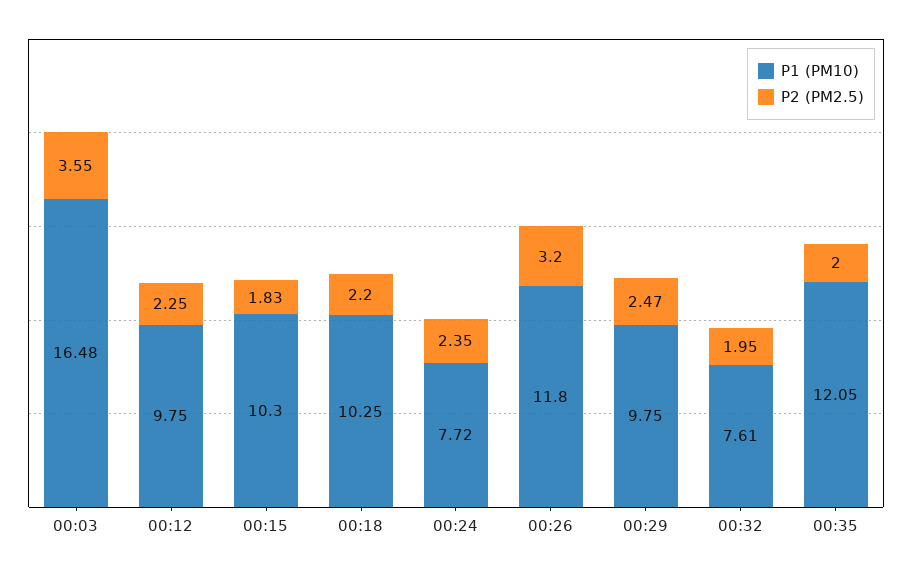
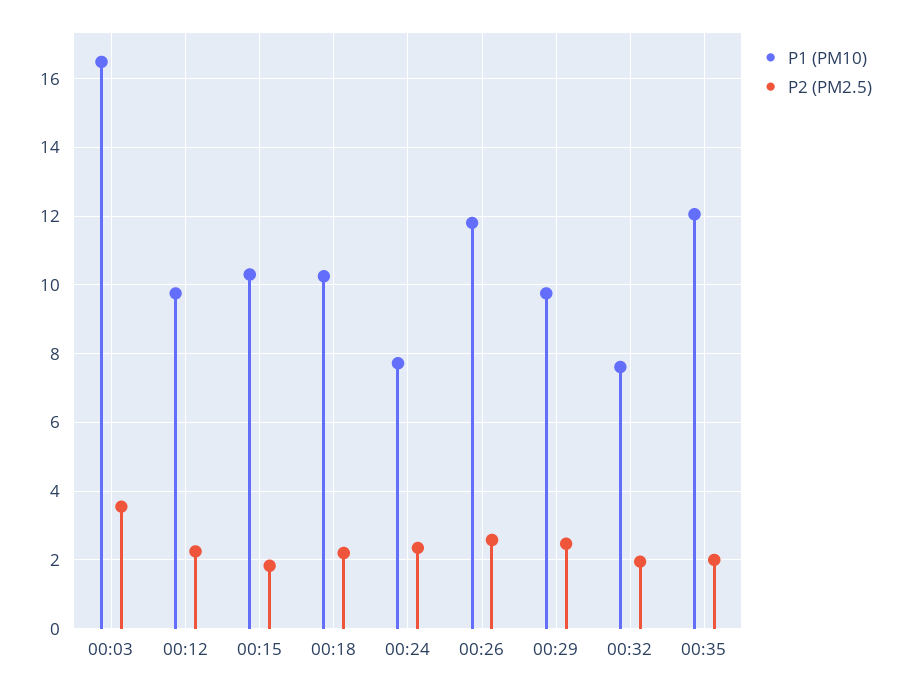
P2 (PM2.5), 00:26: 3.2 -> 2.6

